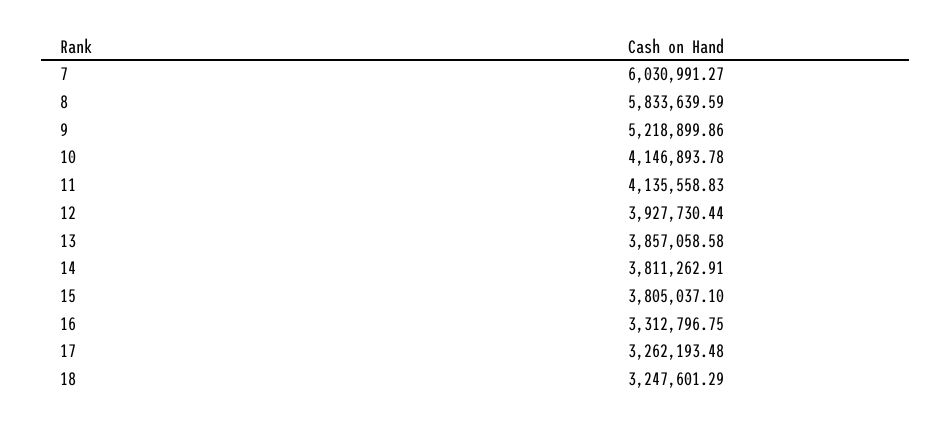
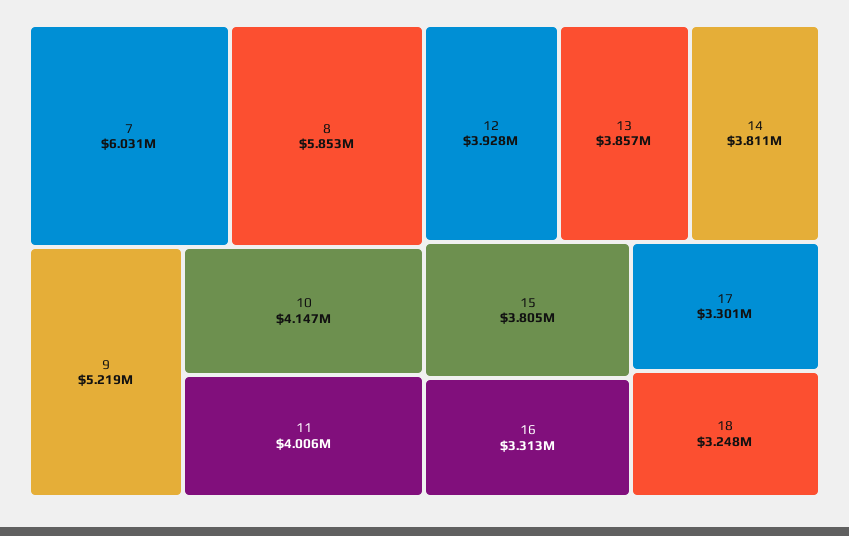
8: 5833639.59 -> 5853000
11: 4135558.83 -> 4006000
17: 3262193.48 -> 3301000

